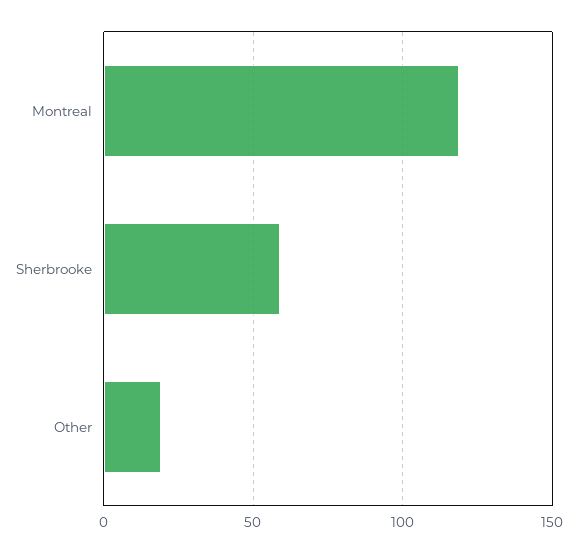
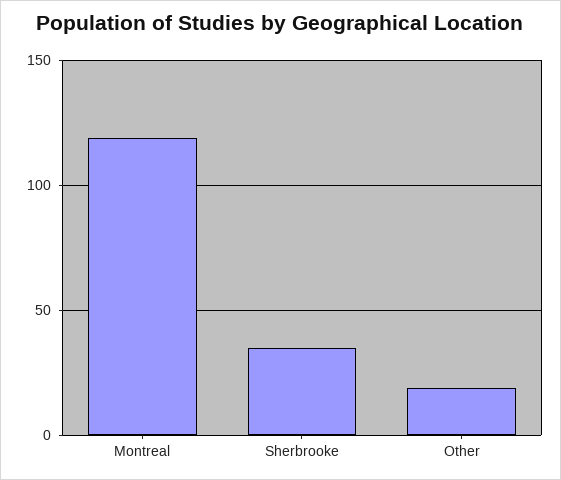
Sherbrooke: 60 -> 35

